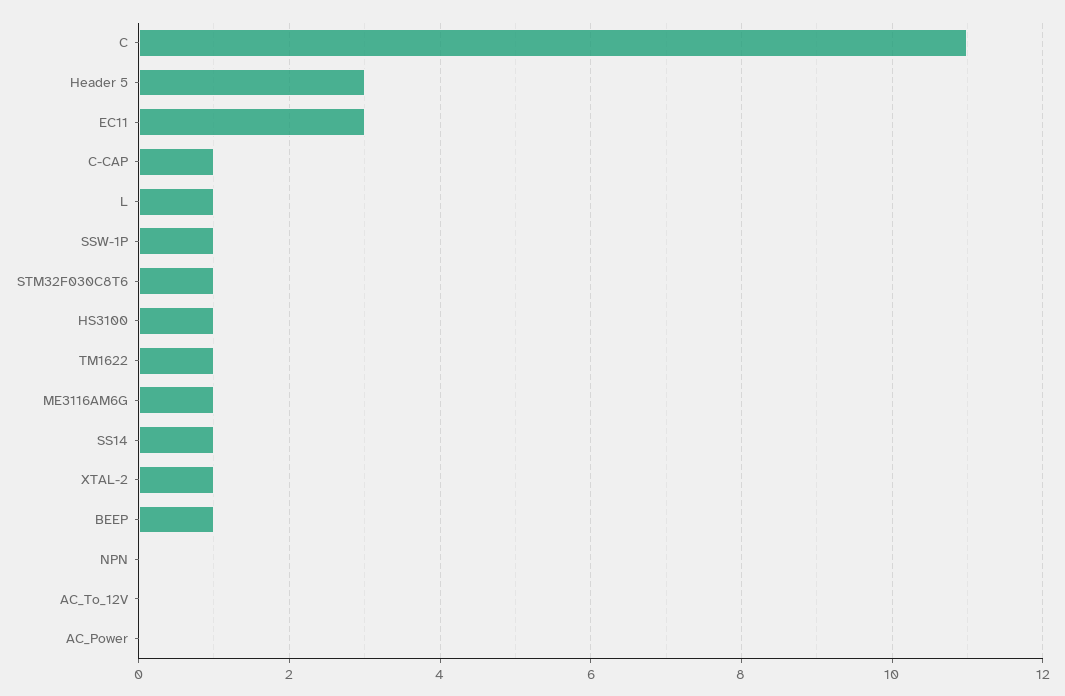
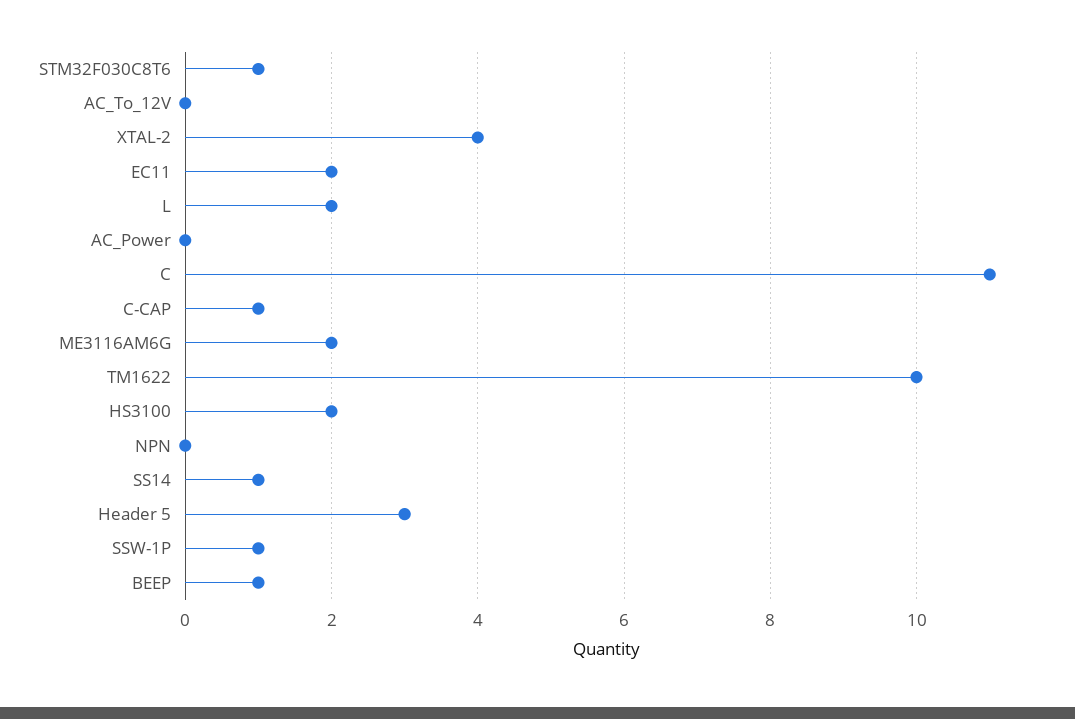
EC11: 3 -> 2
L: 1 -> 2
HS3100: 1 -> 2
TM1622: 1 -> 10
ME3116AM6G: 1 -> 2
XTAL-2: 1 -> 4

